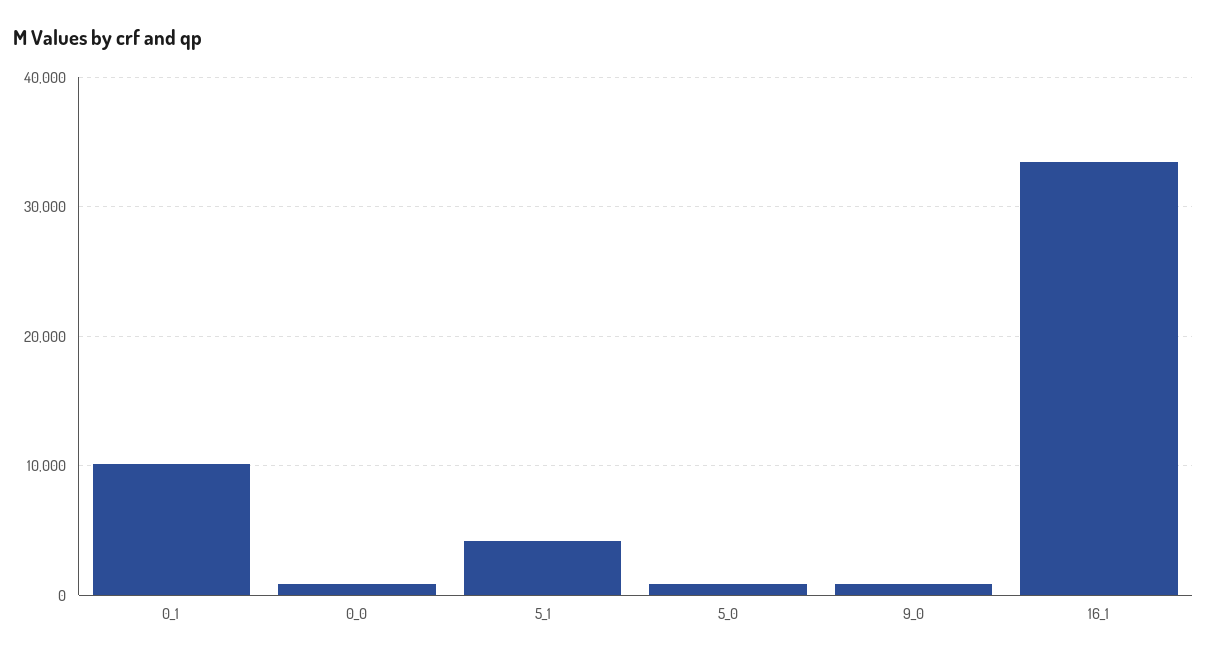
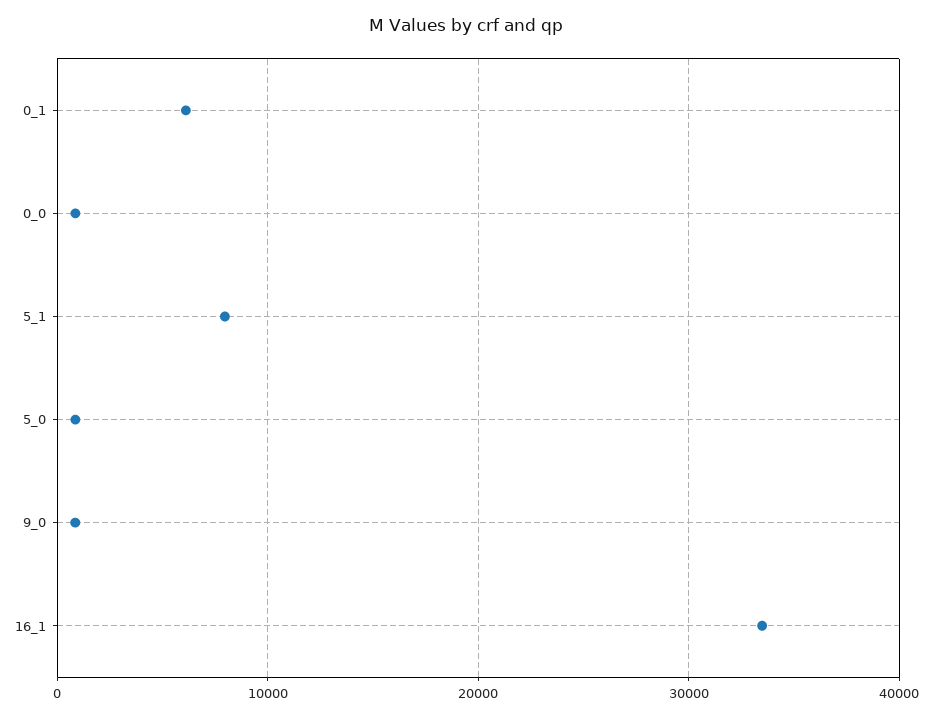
0_1: 10000 -> 6000
5_1: 4000 -> 8000

